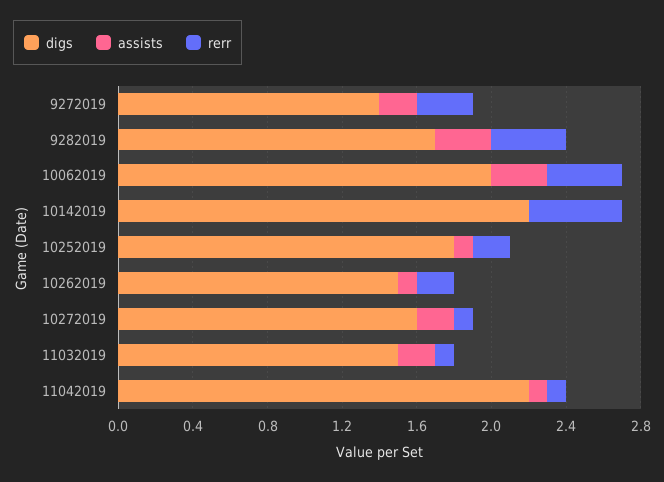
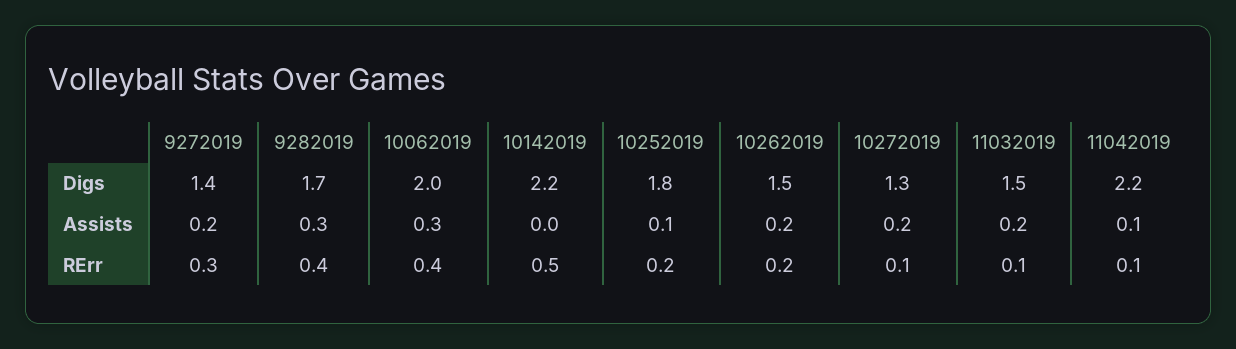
assists, 10262019: 0.1 -> 0.2
digs, 10272019: 1.6 -> 1.3

